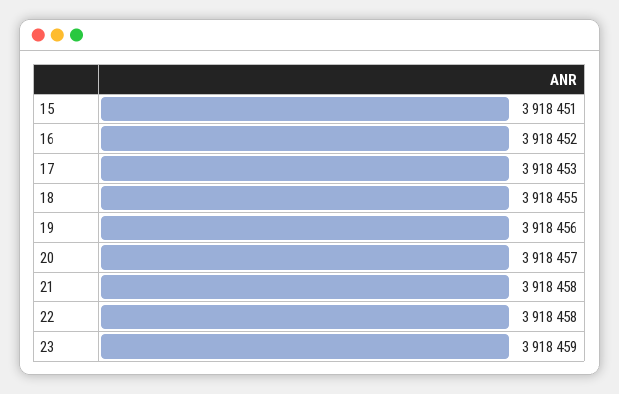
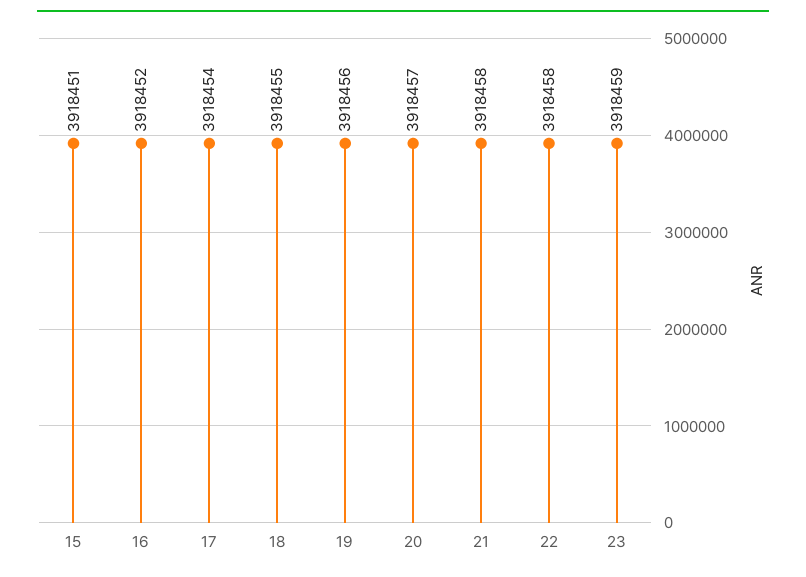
17: 3918453 -> 3918454

